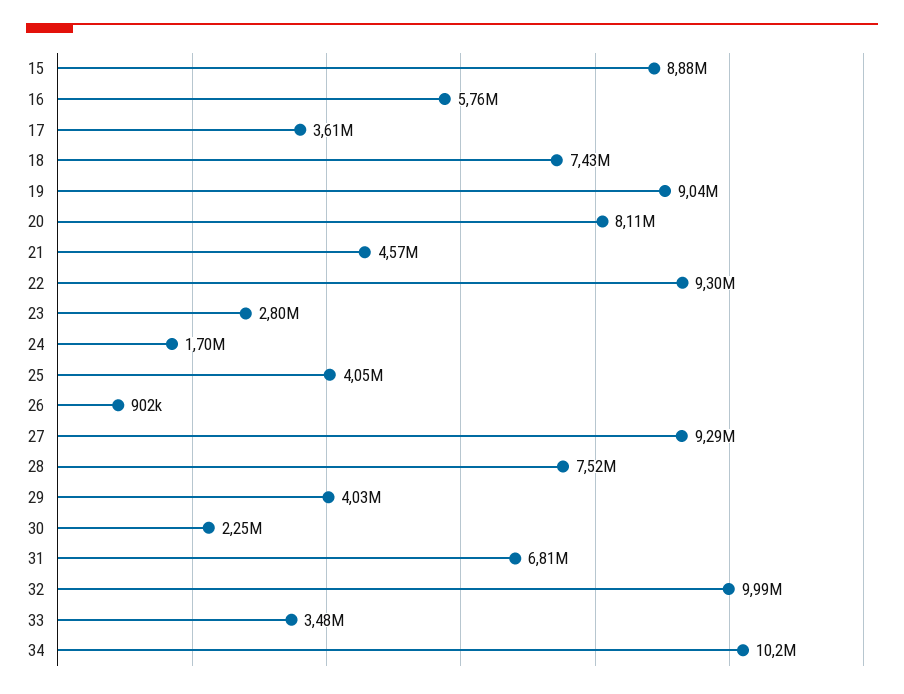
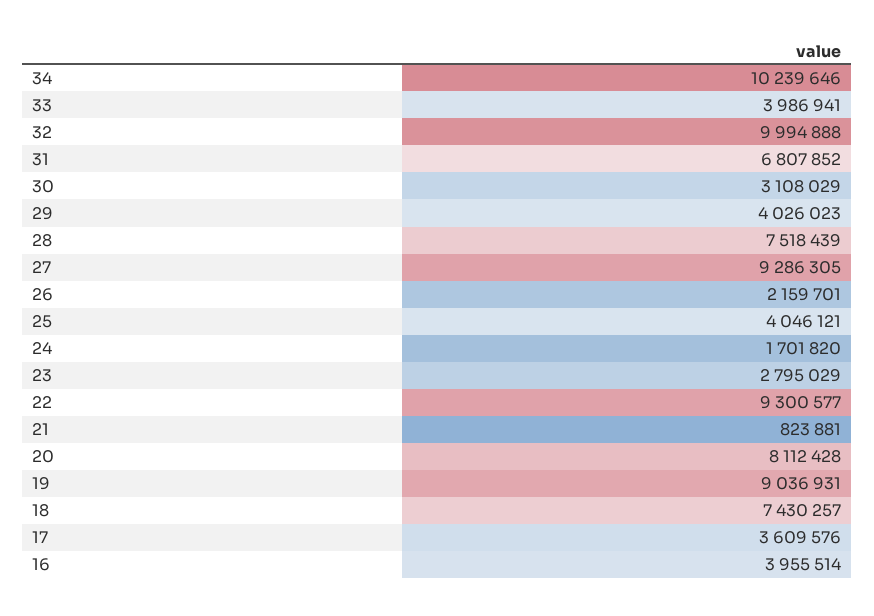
15: 8880000 -> none
16: 5760000 -> 3955514
21: 4570000 -> 823881
26: 902000 -> 2159701
30: 2250000 -> 3108029
33: 3480000 -> 3986941

